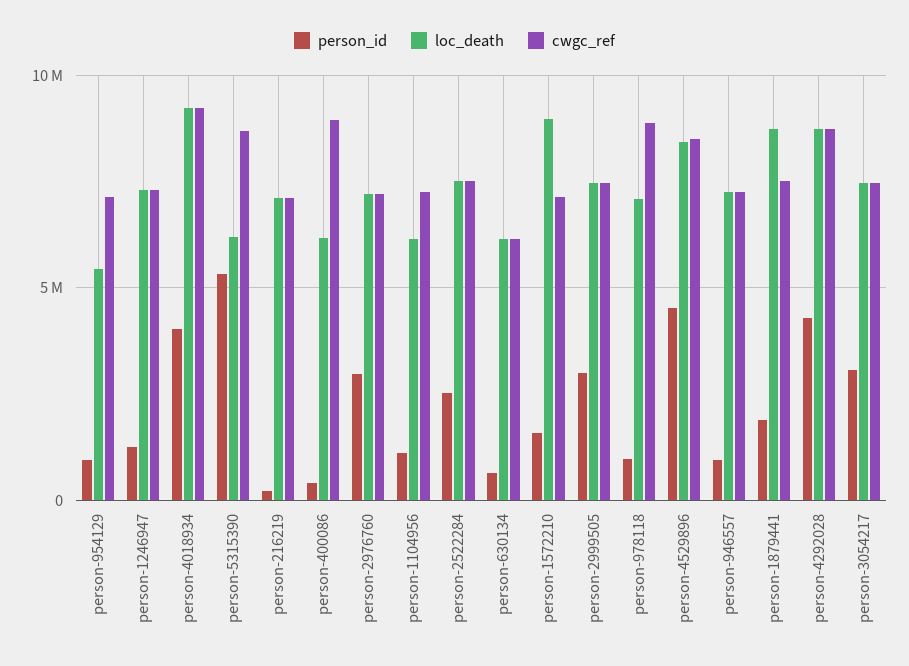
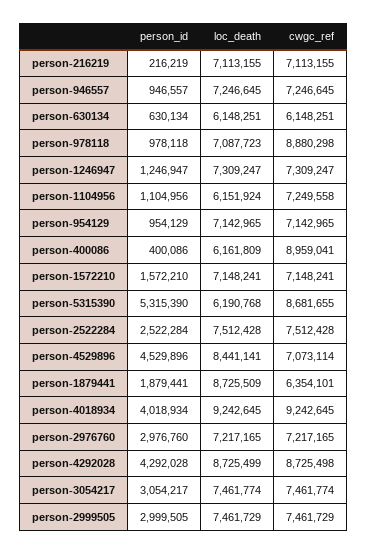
loc_death, person-954129: 5500000 -> 7142965
loc_death, person-1572210: 9000000 -> 7148241
cwgc_ref, person-4529896: 8500000 -> 7073114
cwgc_ref, person-1879441: 7500000 -> 6354101

